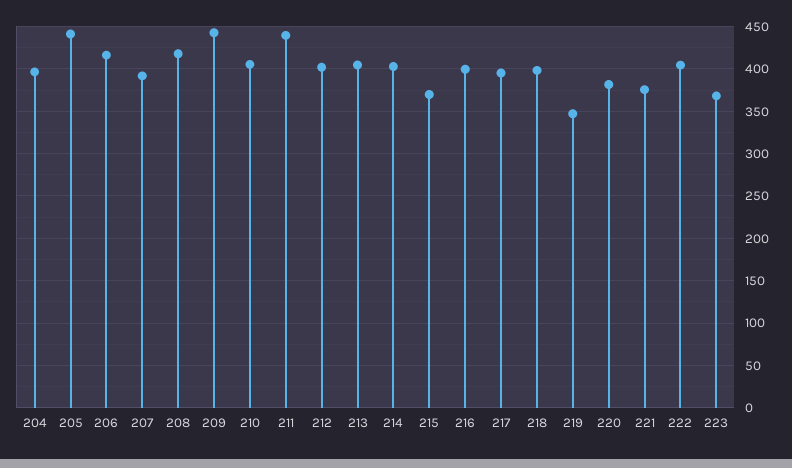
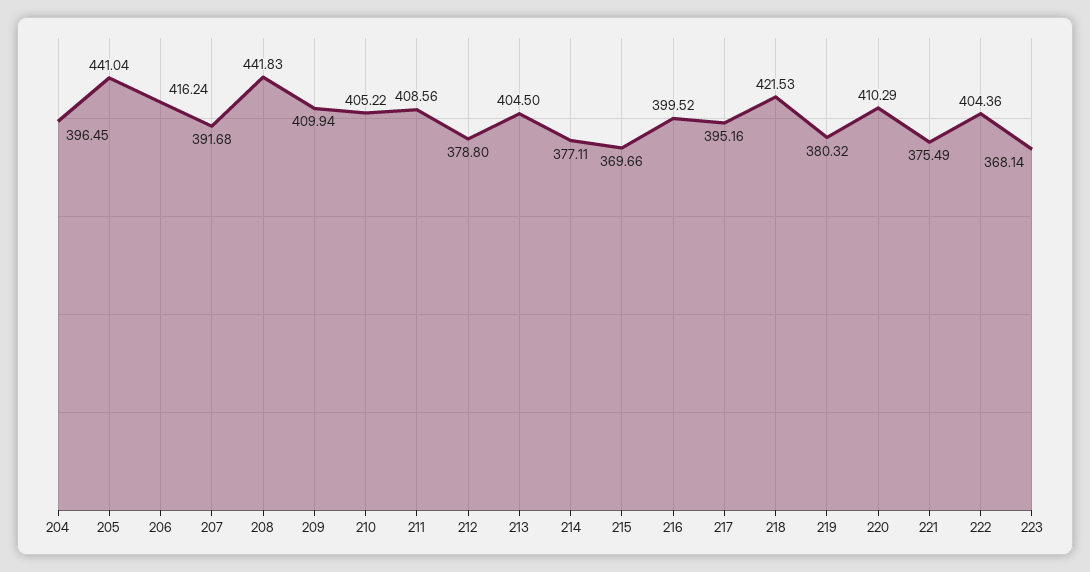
208: 420 -> 441.83
209: 440 -> 409.94
211: 440 -> 408.56
212: 400 -> 378.8
214: 400 -> 377.11
218: 400 -> 421.53
219: 350 -> 380.32
220: 380 -> 410.29

